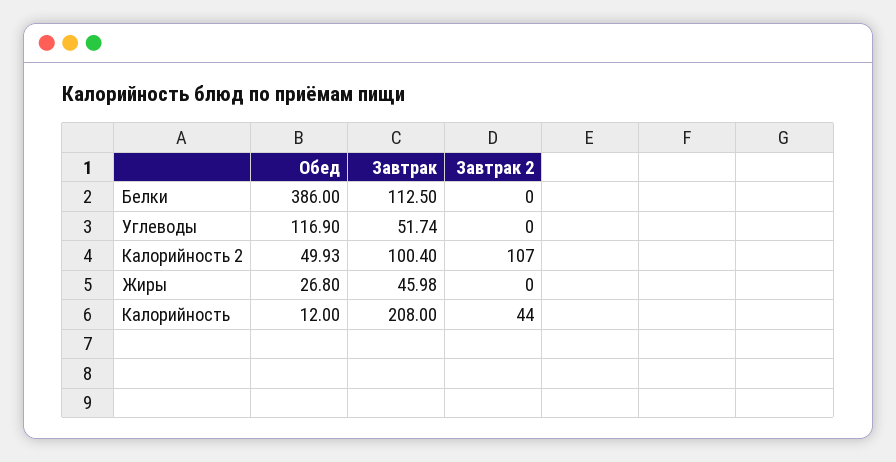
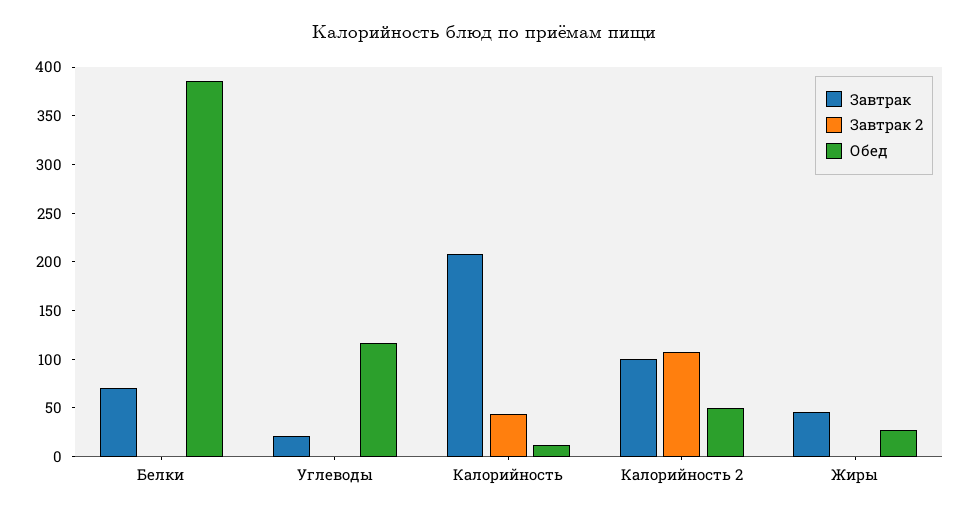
Завтрак, Белки: 112.5 -> 70
Завтрак, Углеводы: 51.74 -> 20

